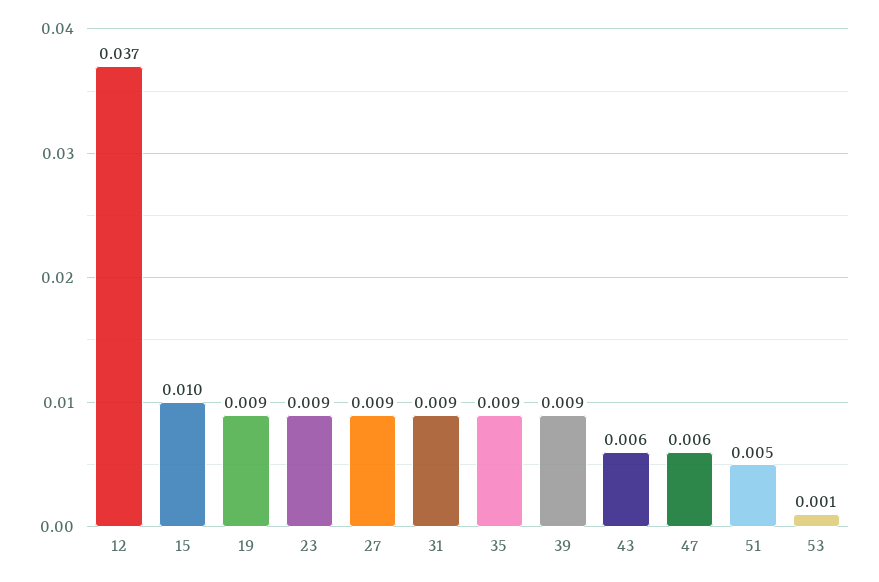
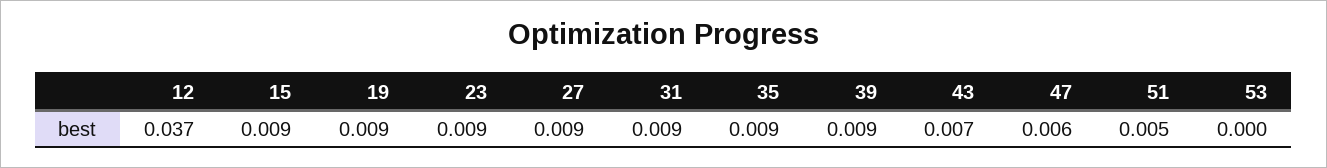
15: 0.01 -> 0.009
43: 0.006 -> 0.007
53: 0.001 -> 0

